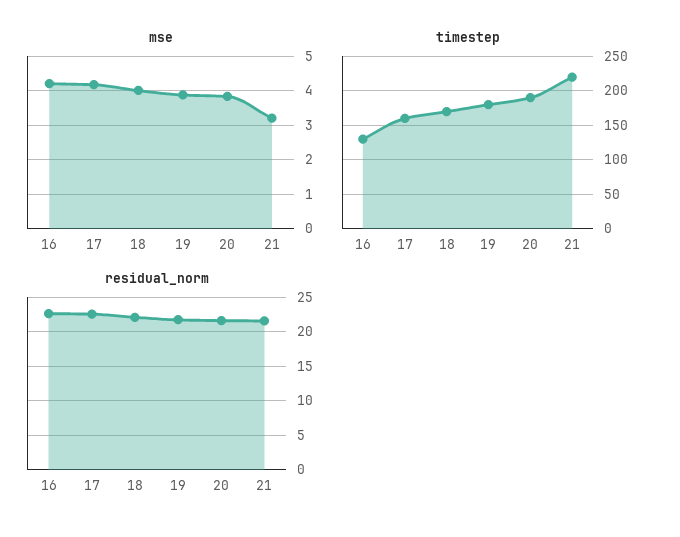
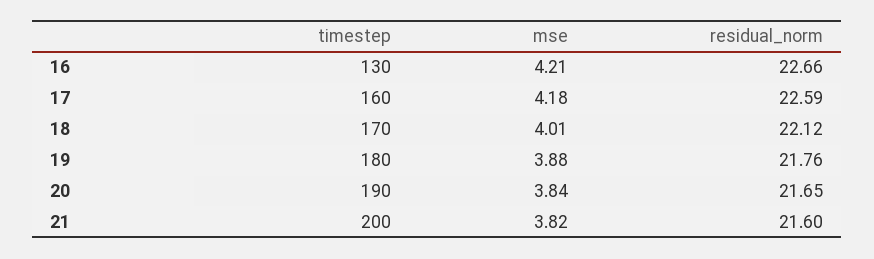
mse, 21: 3.2 -> 3.82
timestep, 21: 220 -> 200

